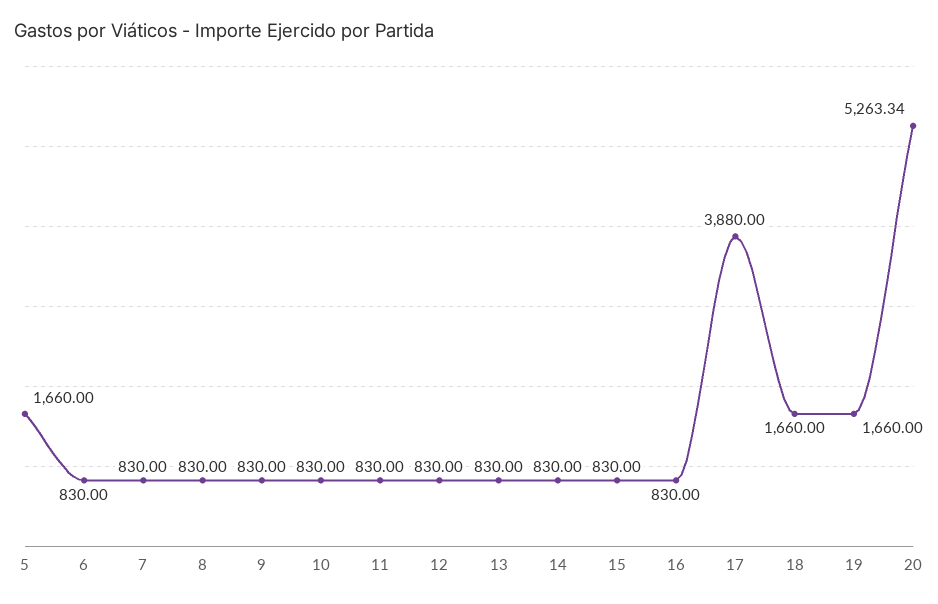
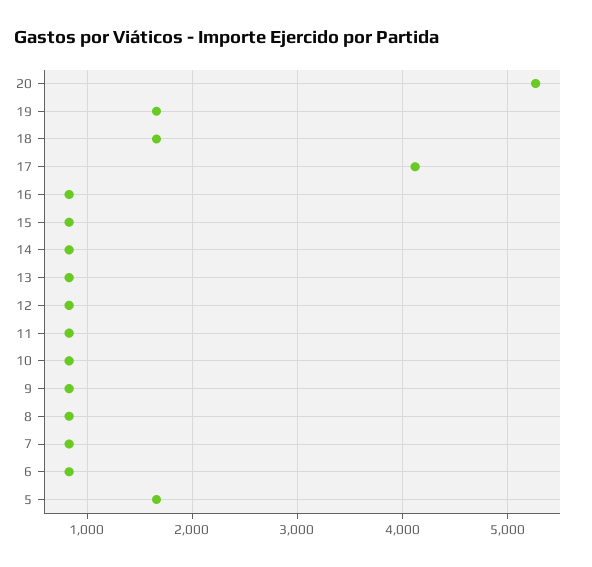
17: 3880 -> 4100

